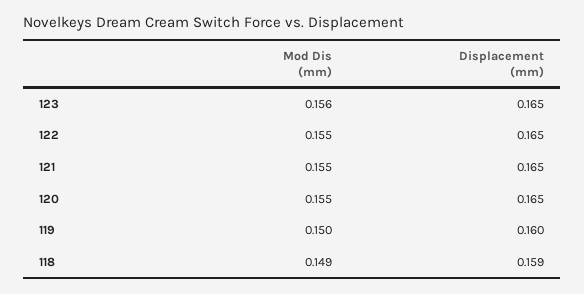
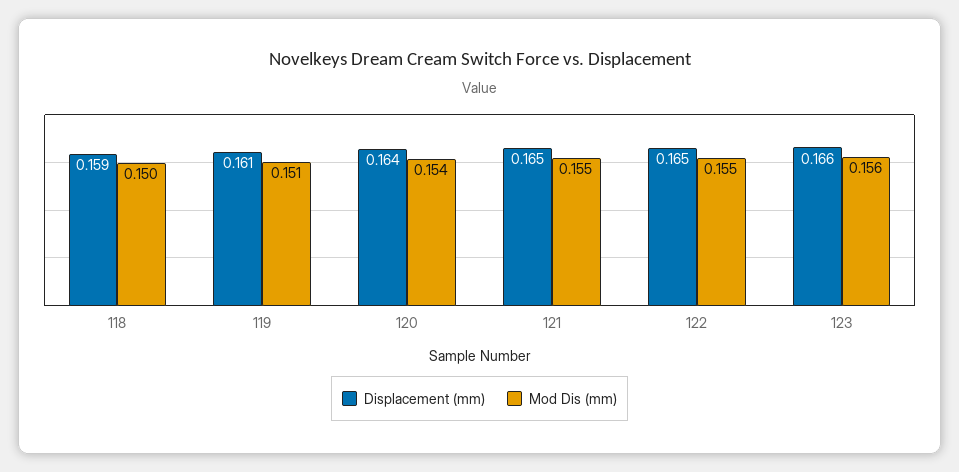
Displacement (mm), 123: 0.165 -> 0.166
Mod Dis (mm), 120: 0.155 -> 0.154
Displacement (mm), 120: 0.165 -> 0.164
Mod Dis (mm), 119: 0.15 -> 0.151
Displacement (mm), 119: 0.16 -> 0.161
Mod Dis (mm), 118: 0.149 -> 0.15

